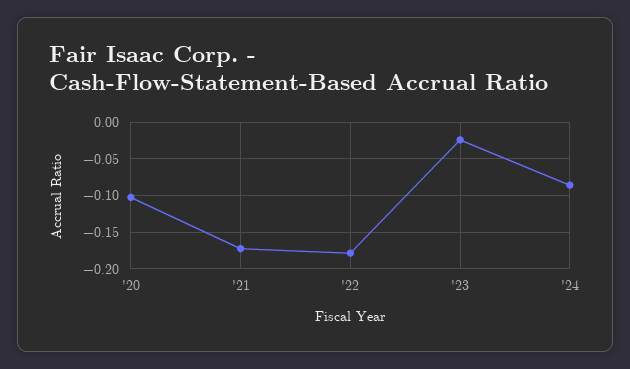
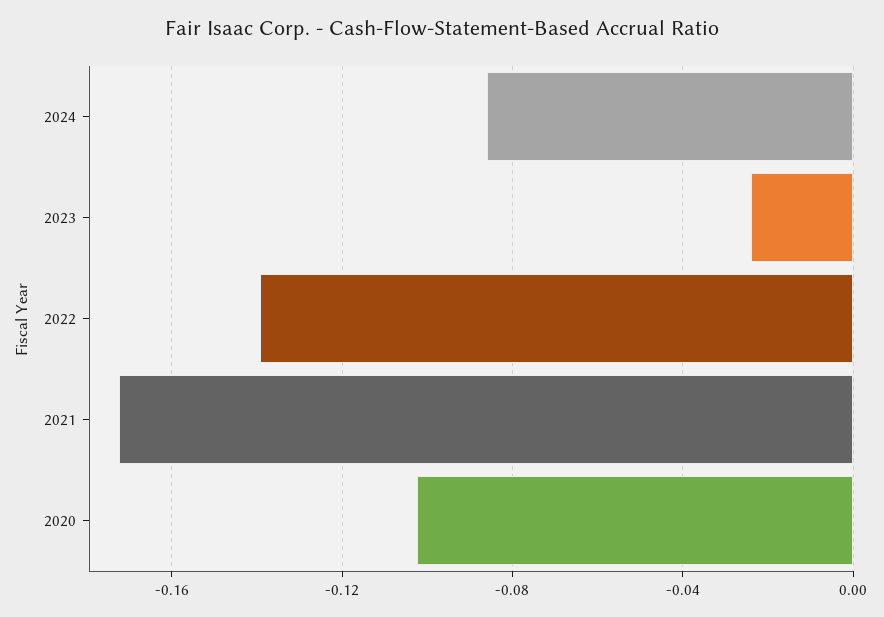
'22: -0.18 -> -0.14

